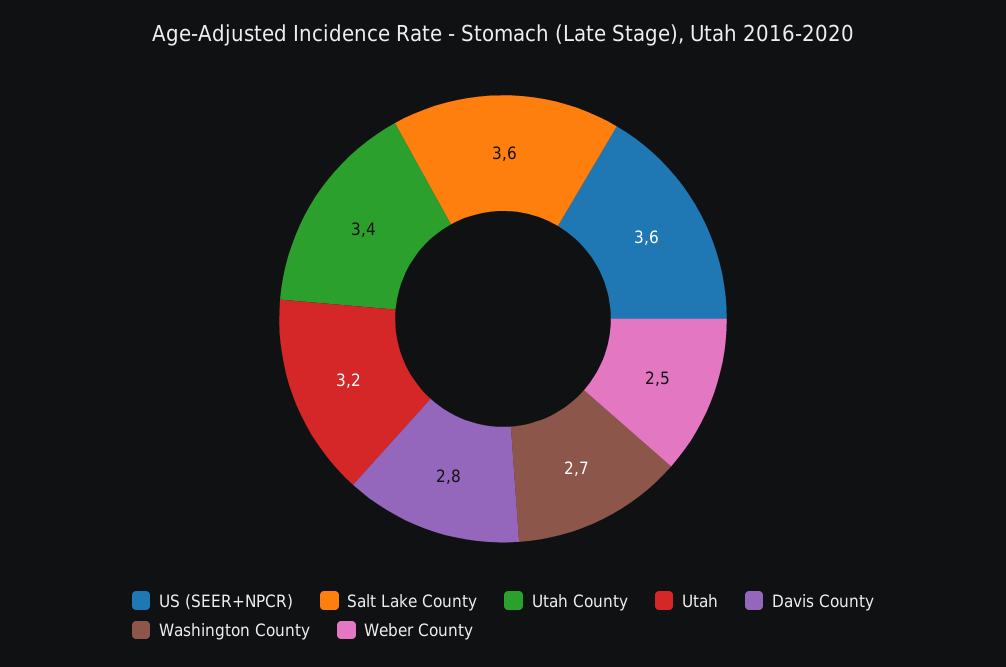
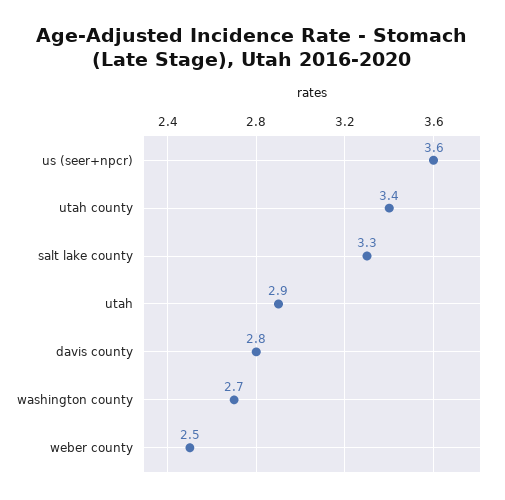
Salt Lake County: 3.6 -> 3.3
Utah: 3.2 -> 2.9

